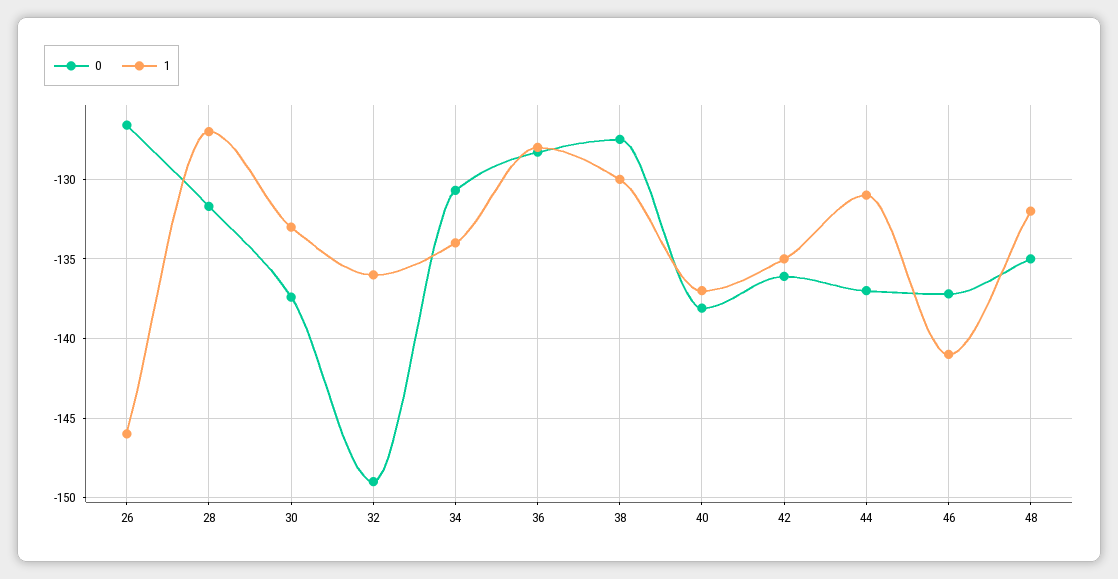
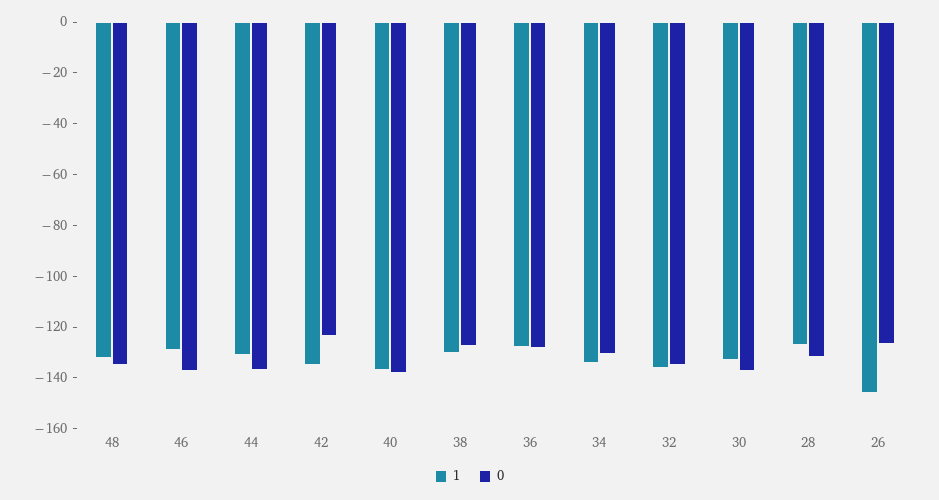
0, 32: -149 -> -135
0, 42: -136 -> -125
1, 46: -141 -> -130

